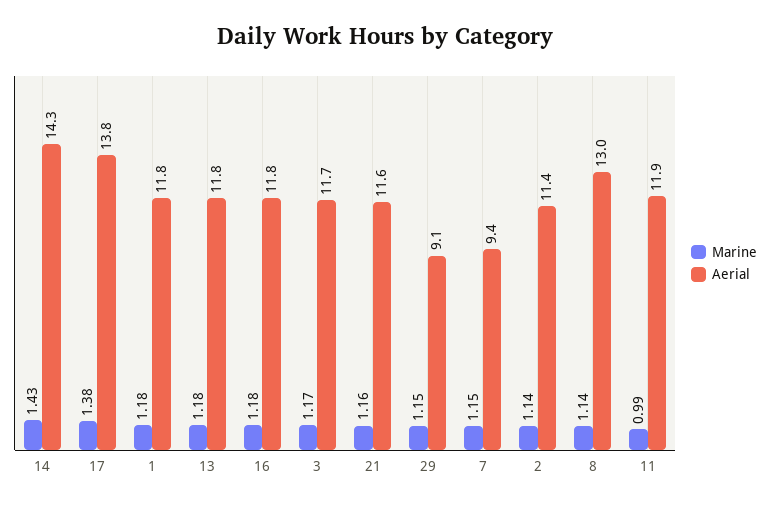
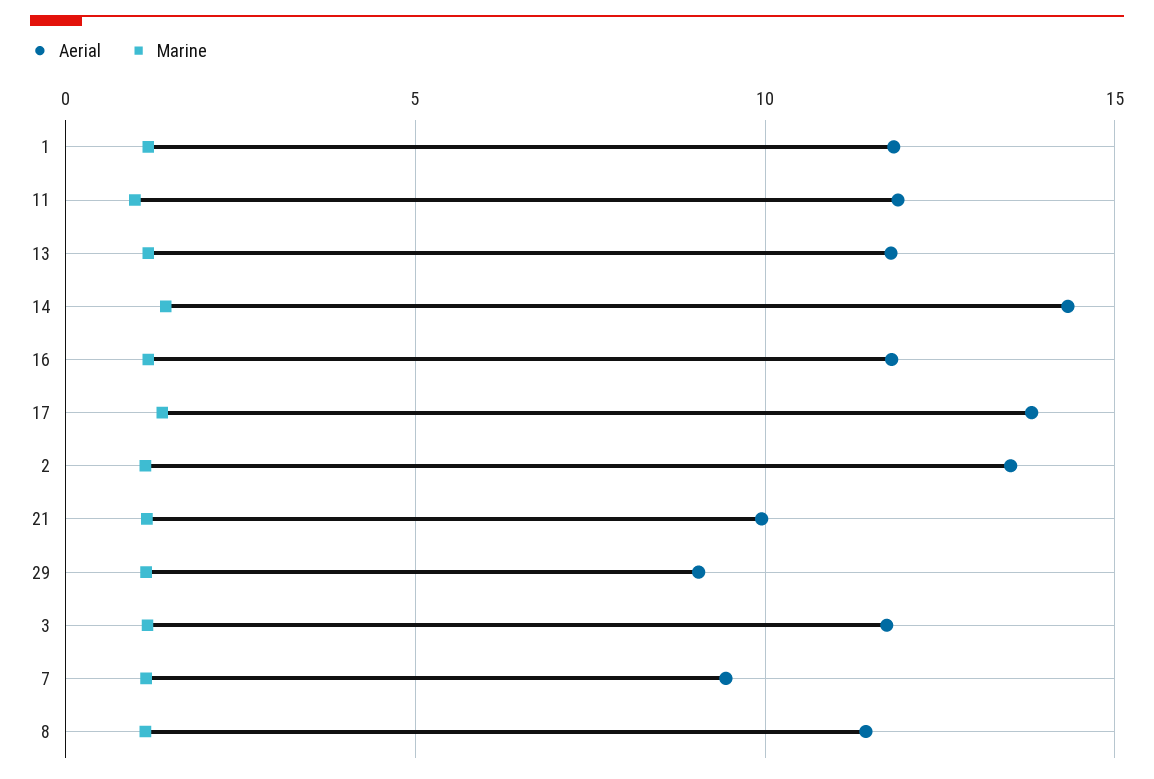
Aerial, 21: 11.6 -> 10
Aerial, 2: 11.4 -> 13.5
Aerial, 8: 13 -> 11.5

